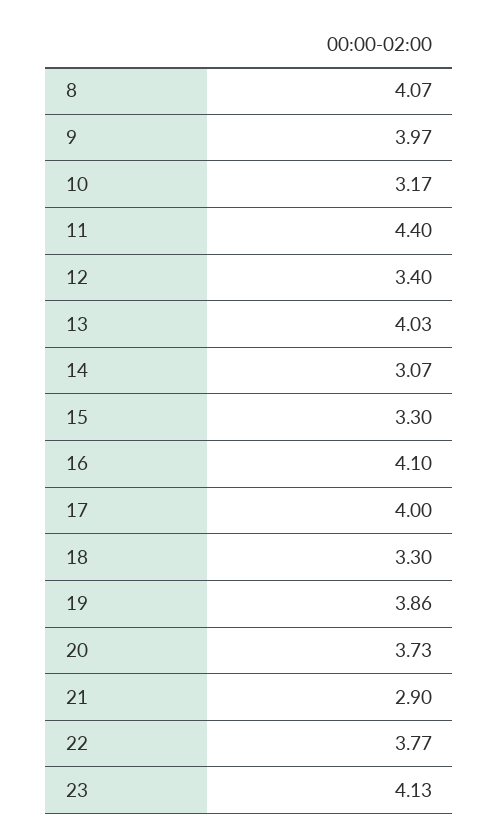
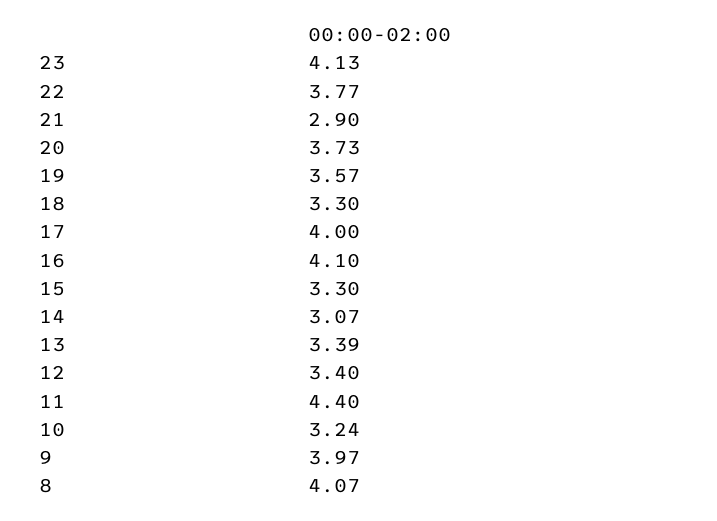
10: 3.17 -> 3.24
13: 4.03 -> 3.39
19: 3.86 -> 3.57

